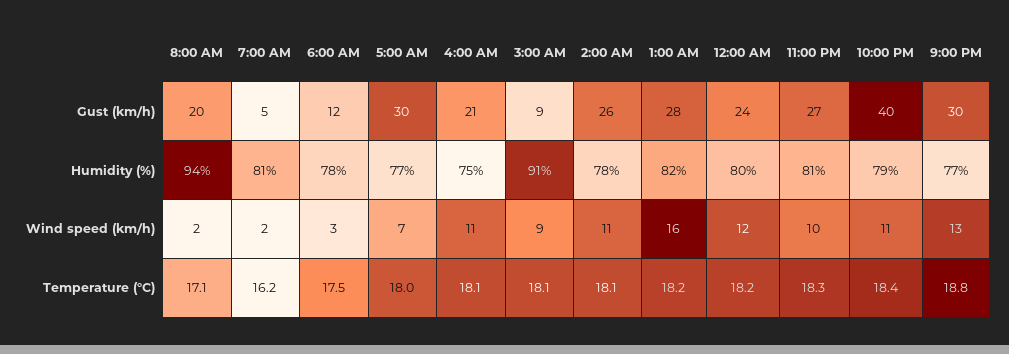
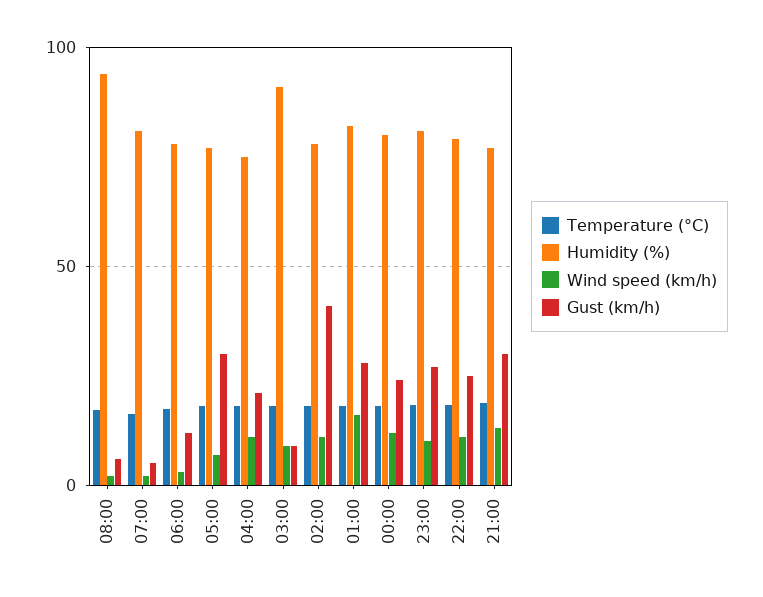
Gust (km/h), 8:00 AM: 20 -> 5
Gust (km/h), 2:00 AM: 26 -> 40
Gust (km/h), 10:00 PM: 40 -> 25

